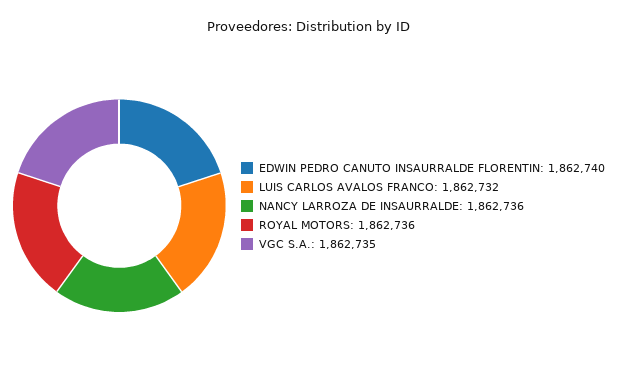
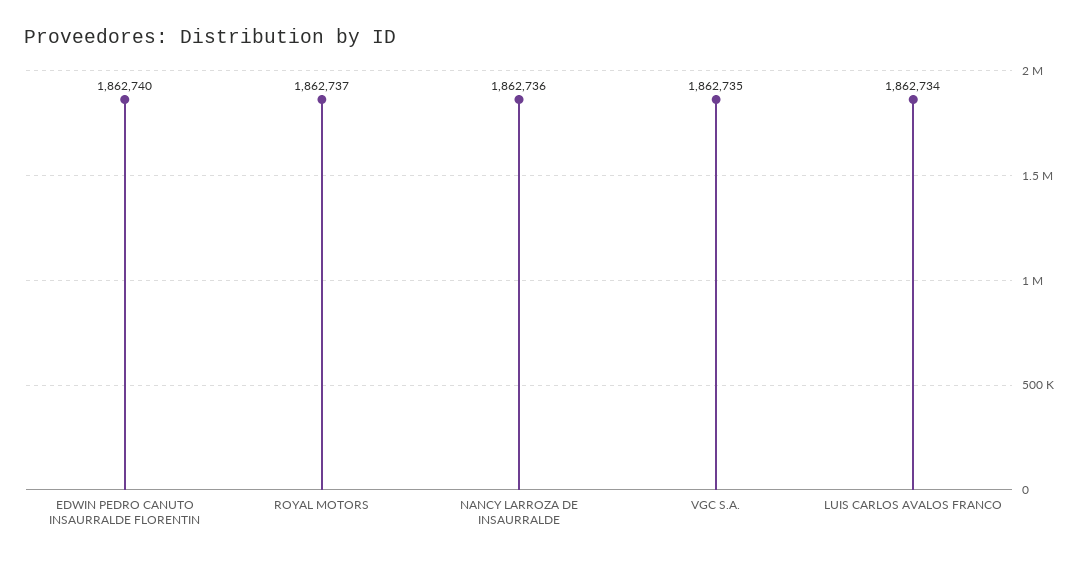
LUIS CARLOS AVALOS FRANCO: 1862732 -> 1862734
ROYAL MOTORS: 1862736 -> 1862737

